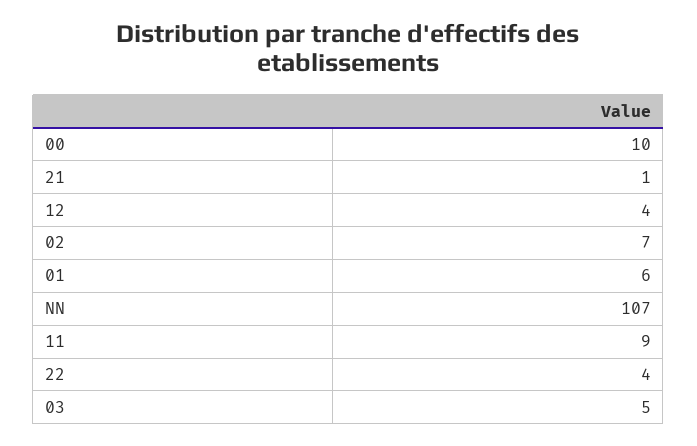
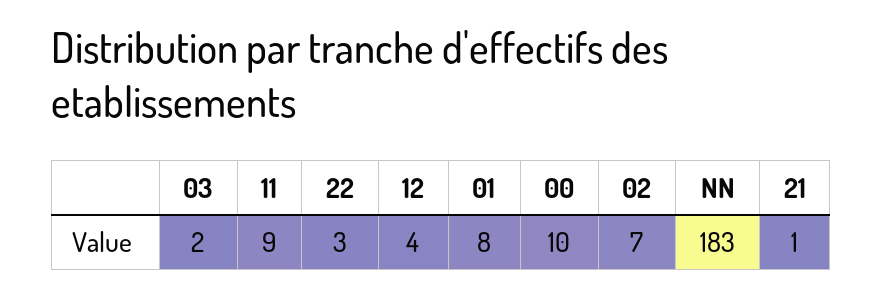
01: 6 -> 8
NN: 107 -> 183
22: 4 -> 3
03: 5 -> 2

